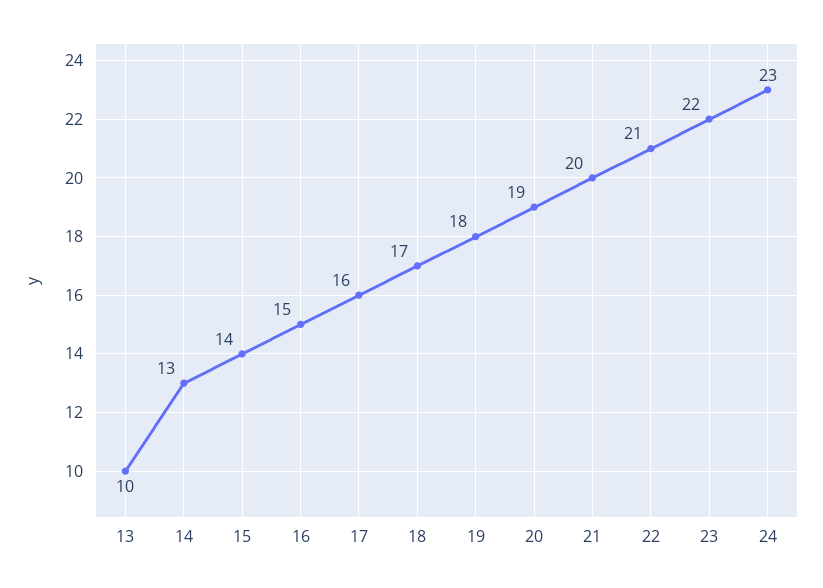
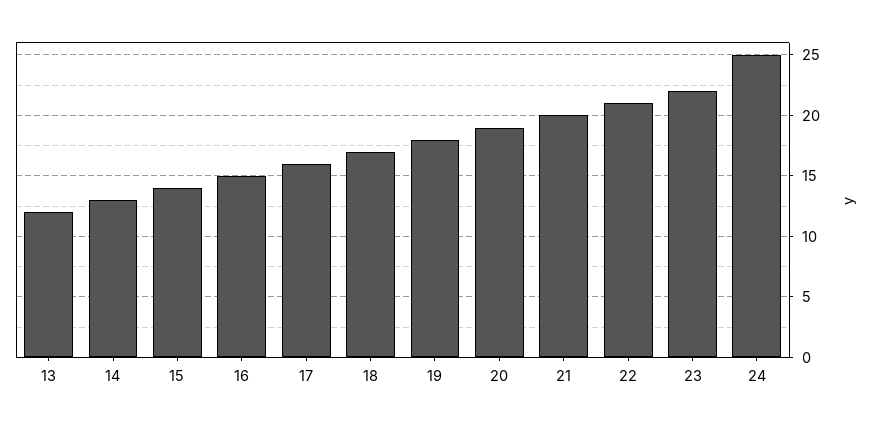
13: 10 -> 12
24: 23 -> 25

